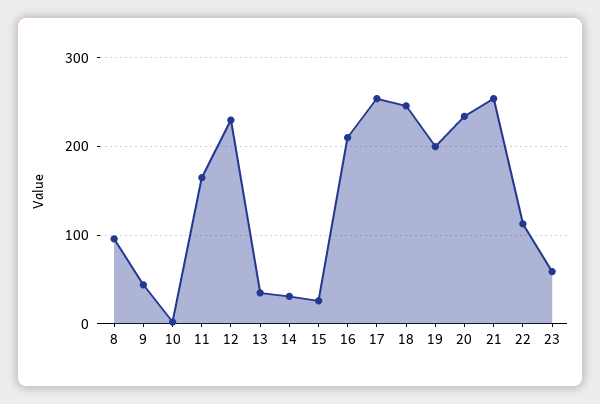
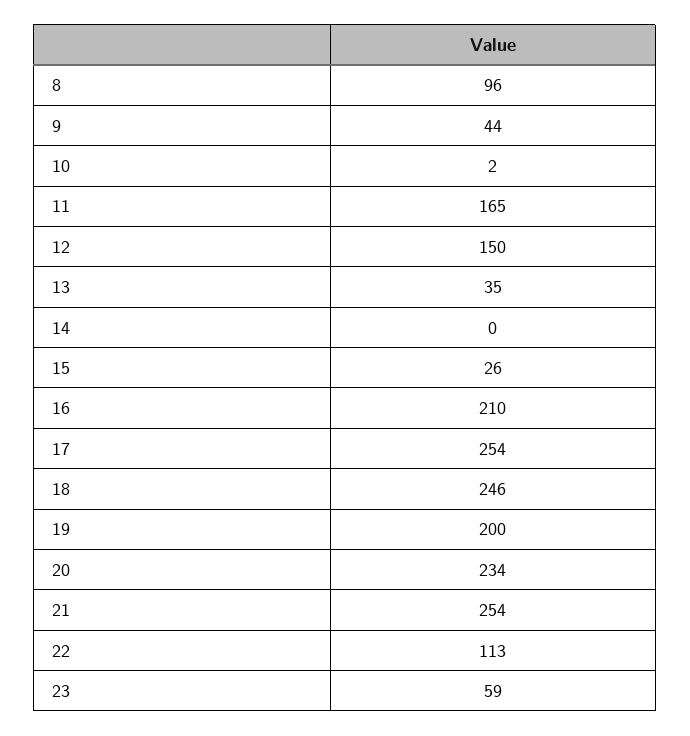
12: 230 -> 150
14: 30 -> 0

